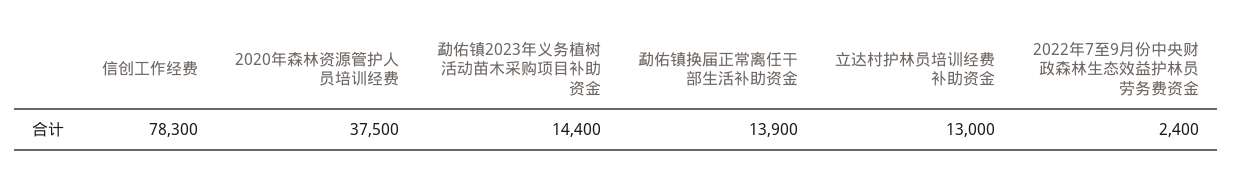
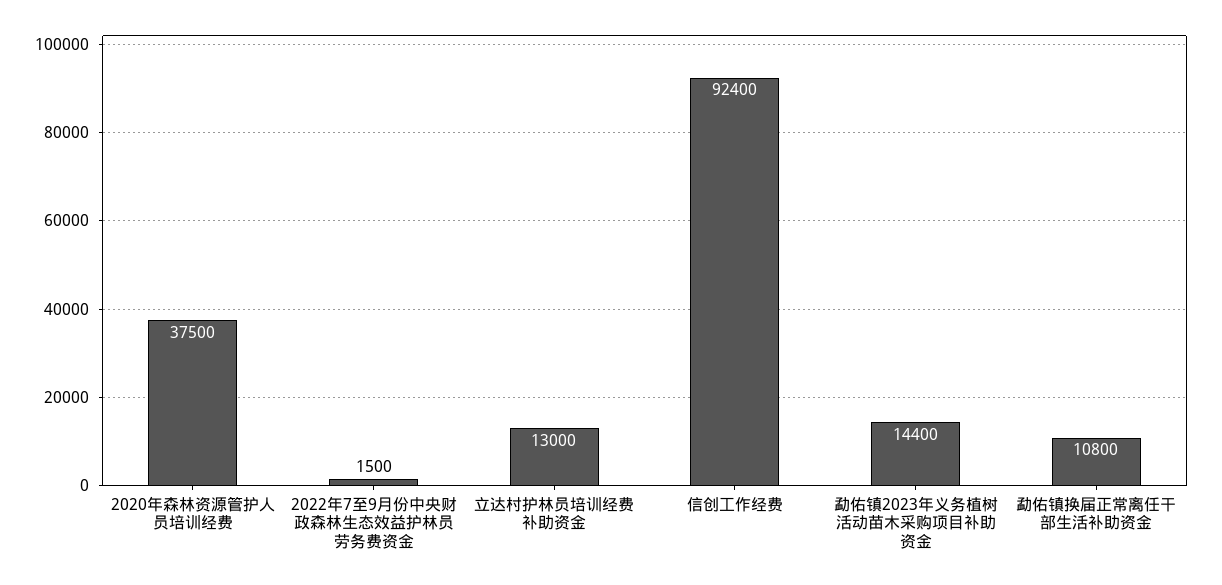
信创工作经费: 78300 -> 92400
勐佑镇换届正常离任干部生活补助资金: 13900 -> 10800
2022年7至9月份中央财政森林生态效益护林员劳务费资金: 2400 -> 1500

